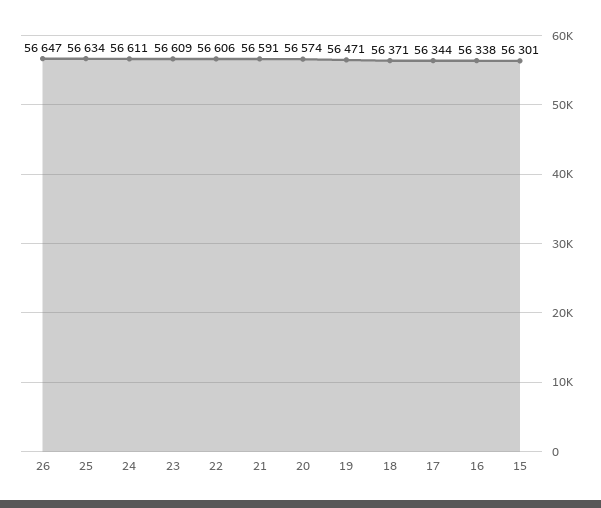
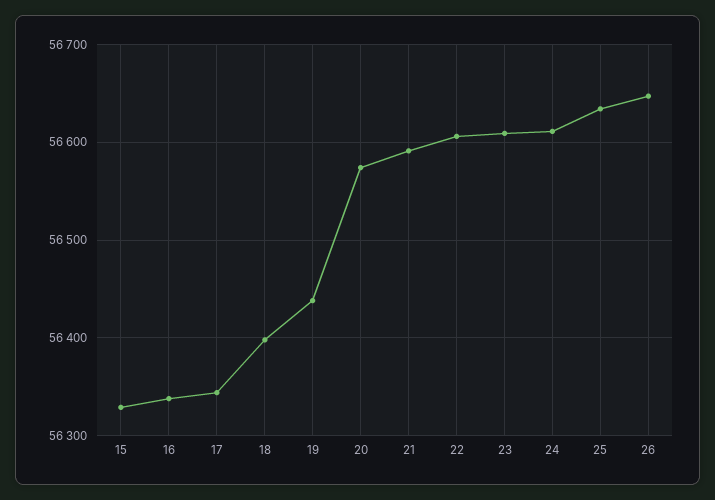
19: 56471 -> 56440
18: 56371 -> 56400
15: 56301 -> 56330

